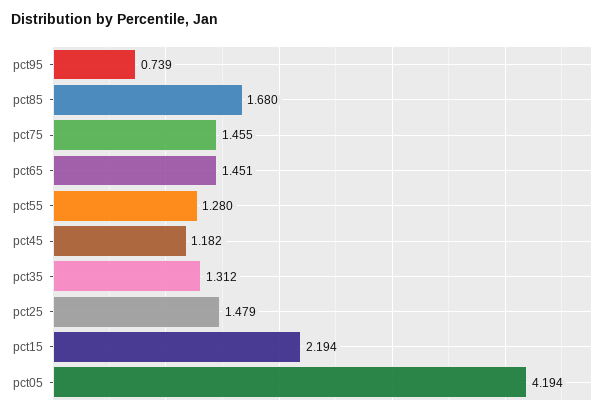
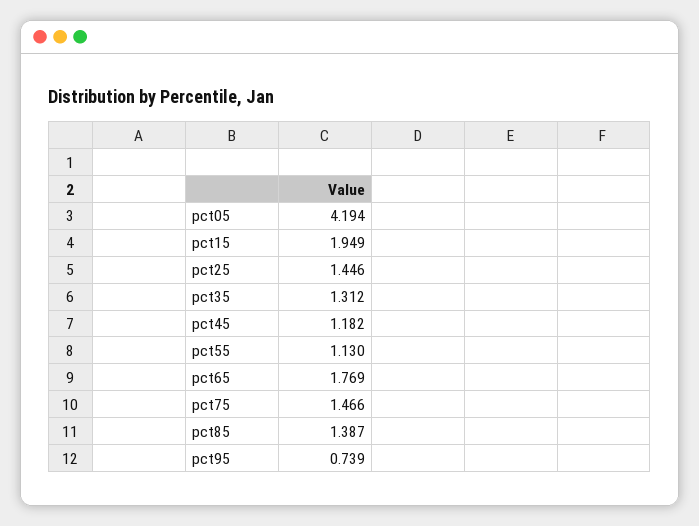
pct85: 1.68 -> 1.387
pct75: 1.455 -> 1.466
pct65: 1.451 -> 1.769
pct55: 1.28 -> 1.13
pct25: 1.479 -> 1.446
pct15: 2.194 -> 1.949

